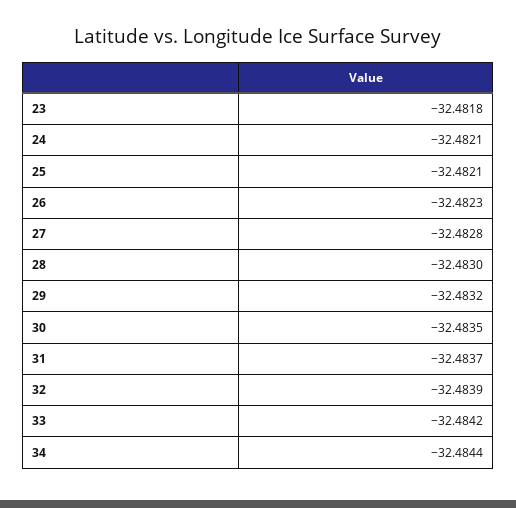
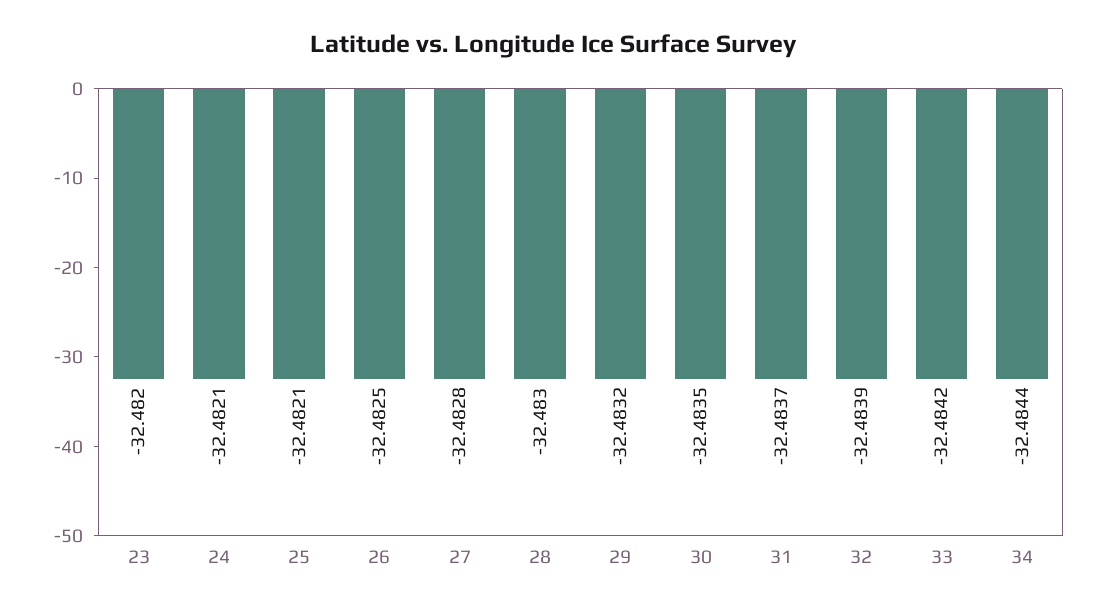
23: -32.4818 -> -32.482
26: -32.4823 -> -32.4825

